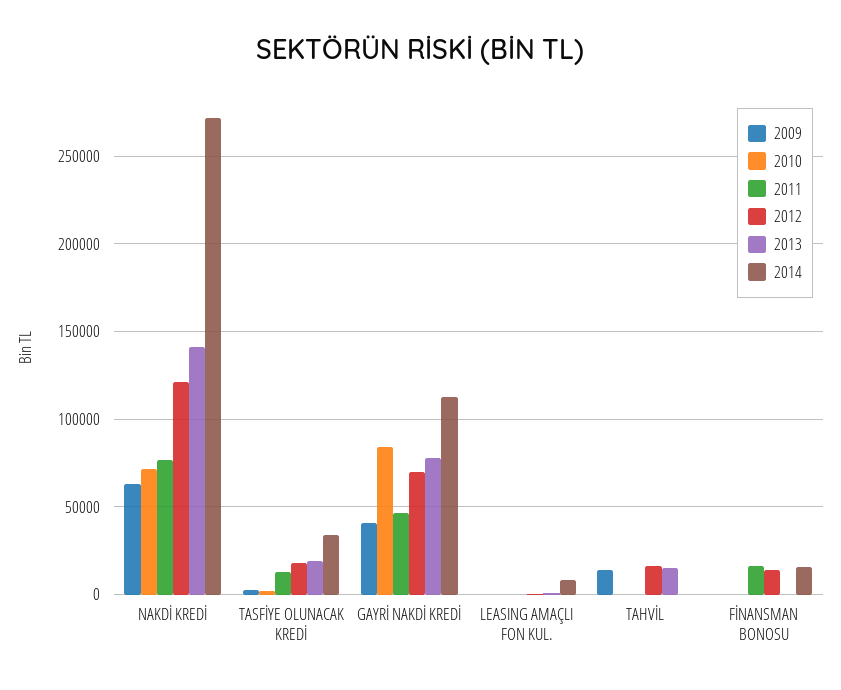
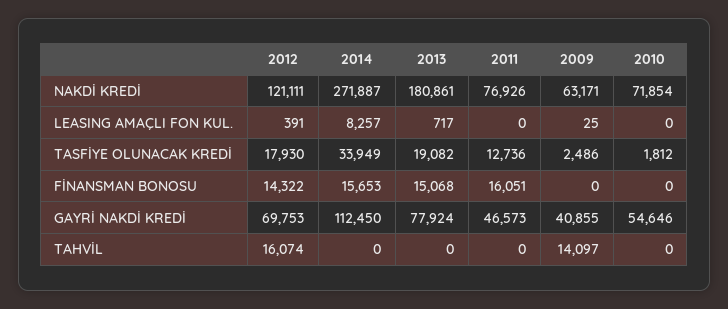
2013, NAKDİ KREDİ: 140000 -> 180861
2010, GAYRİ NAKDİ KREDİ: 85000 -> 54646
2013, TAHVİL: 15000 -> 0
2013, FİNANSMAN BONOSU: 0 -> 15068

